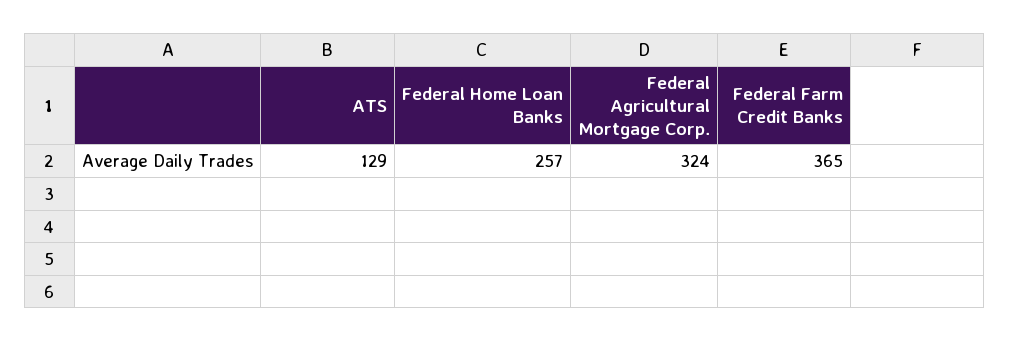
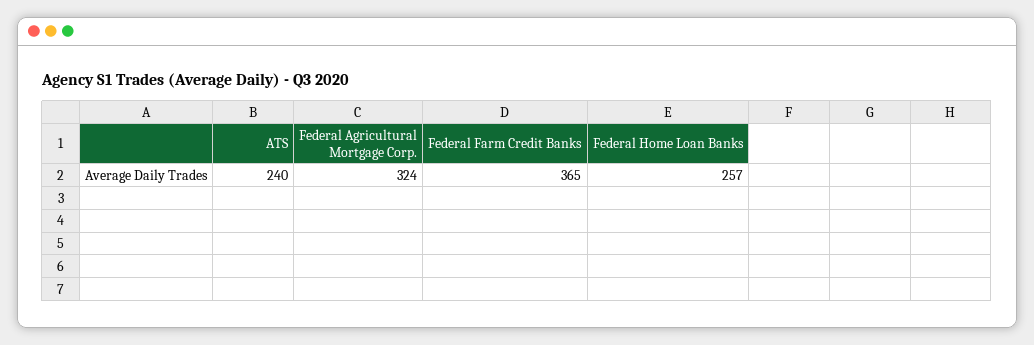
ATS: 129 -> 240

